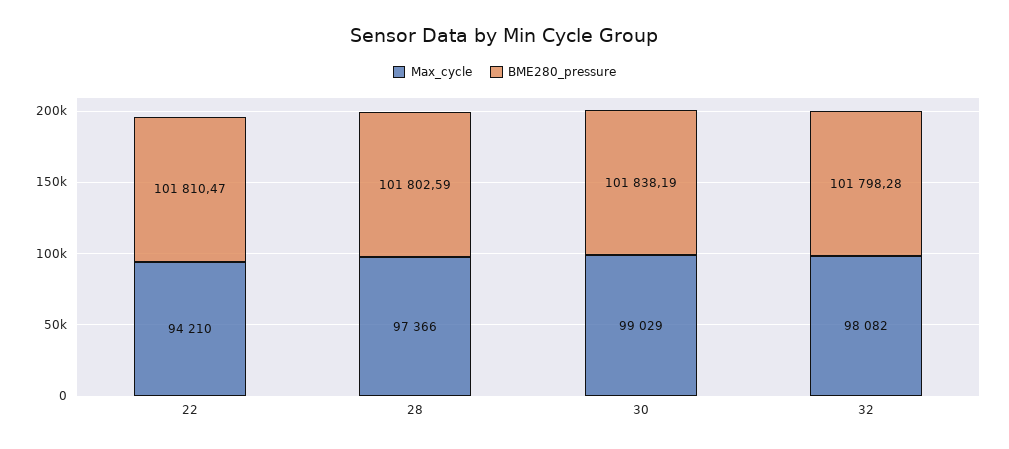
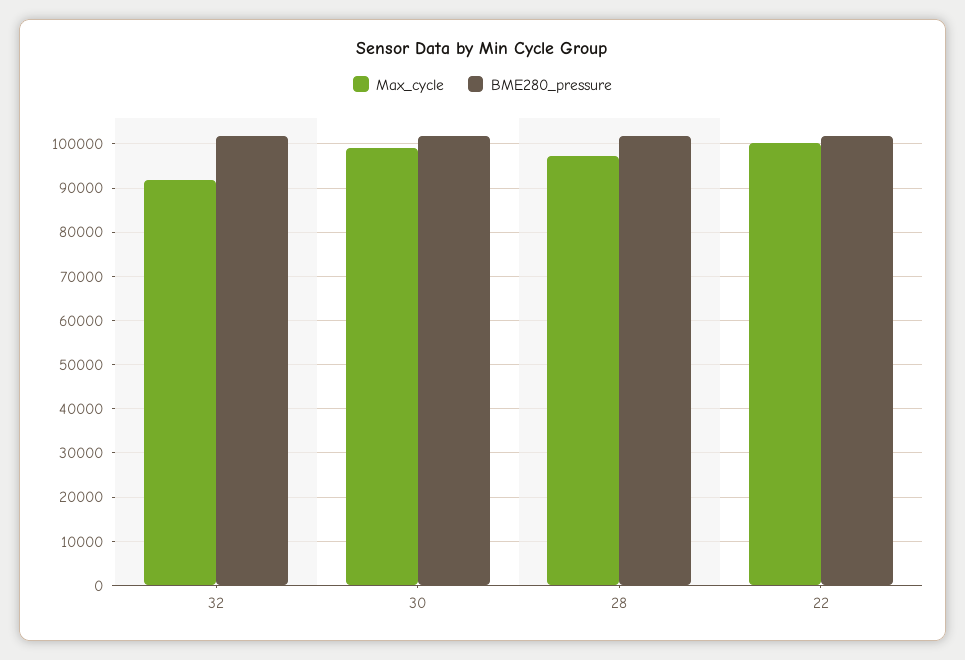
Max_cycle, 22: 94210 -> 100000
Max_cycle, 32: 98082 -> 92000

